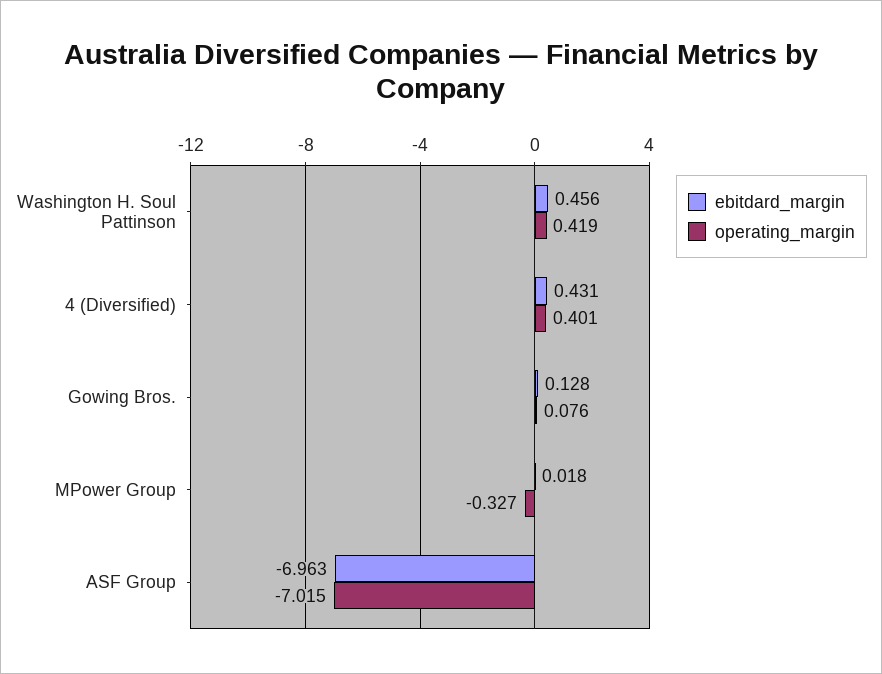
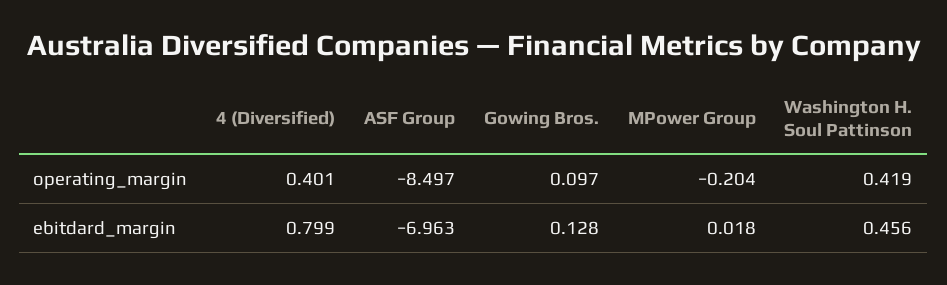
ebitdard_margin, 4 (Diversified): 0.431 -> 0.799
operating_margin, Gowing Bros.: 0.076 -> 0.097
operating_margin, MPower Group: -0.327 -> -0.204
operating_margin, ASF Group: -7.015 -> -8.497

